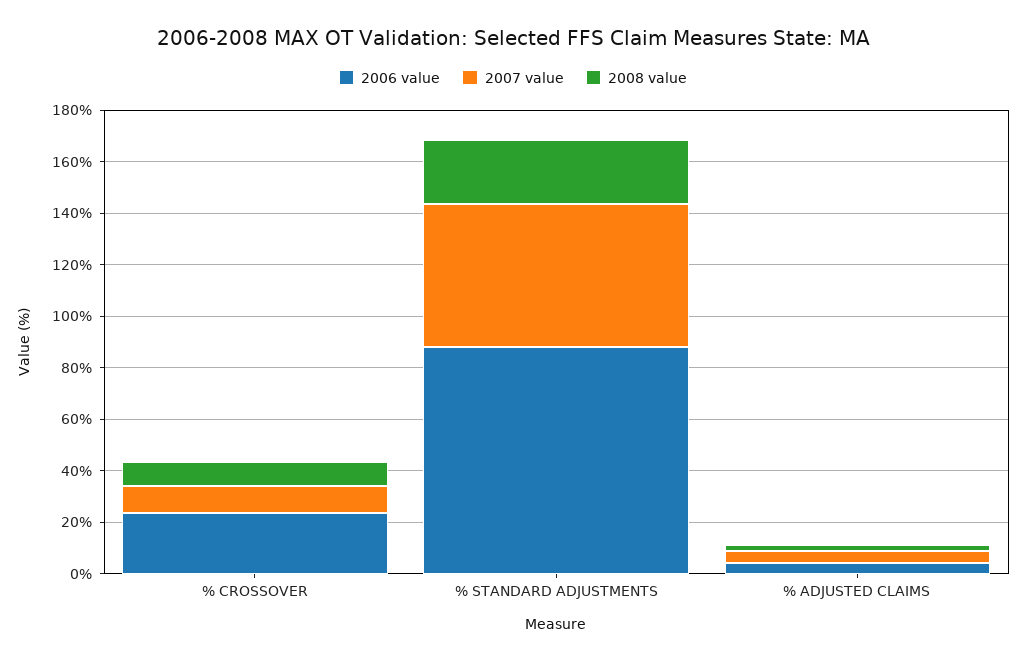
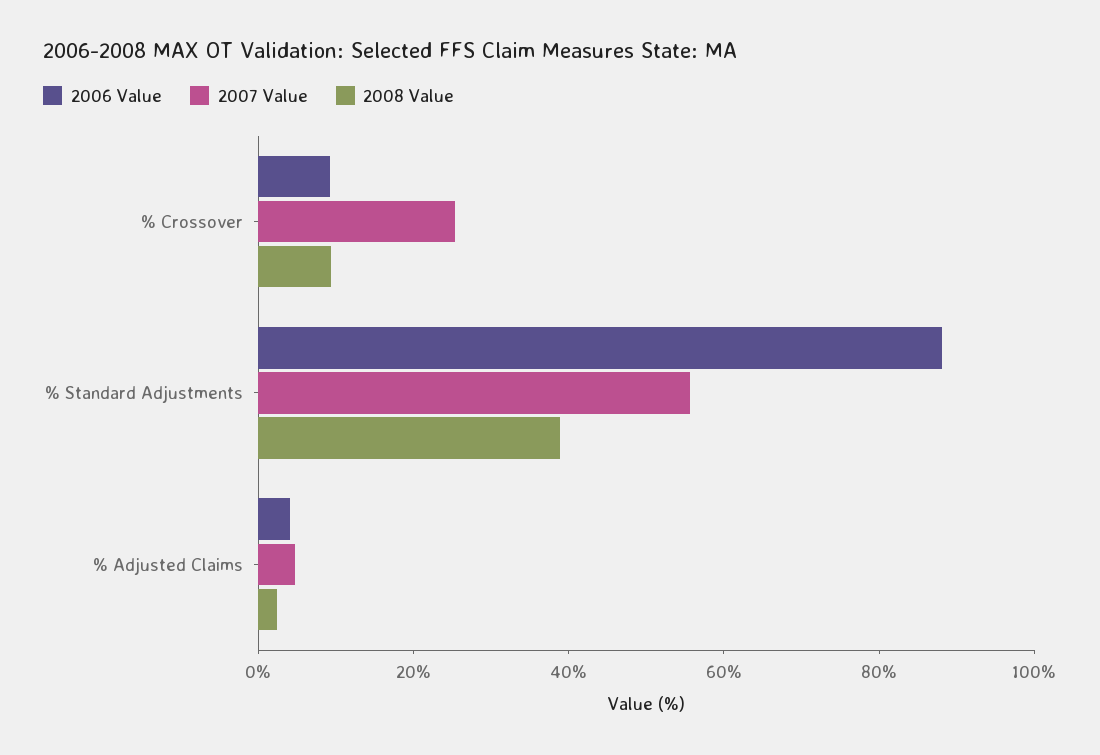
2006 value, % CROSSOVER: 25 -> 10
2007 value, % CROSSOVER: 10 -> 25
2008 value, % STANDARD ADJUSTMENTS: 25 -> 40

